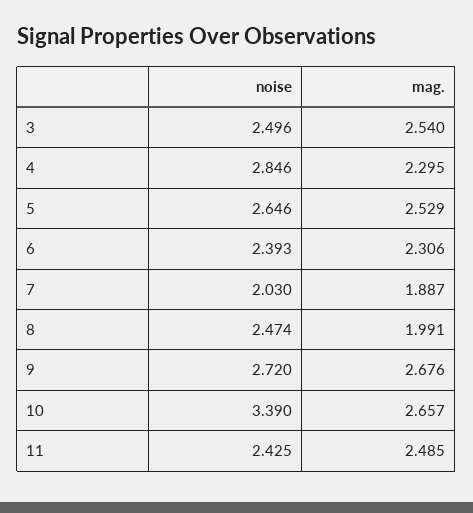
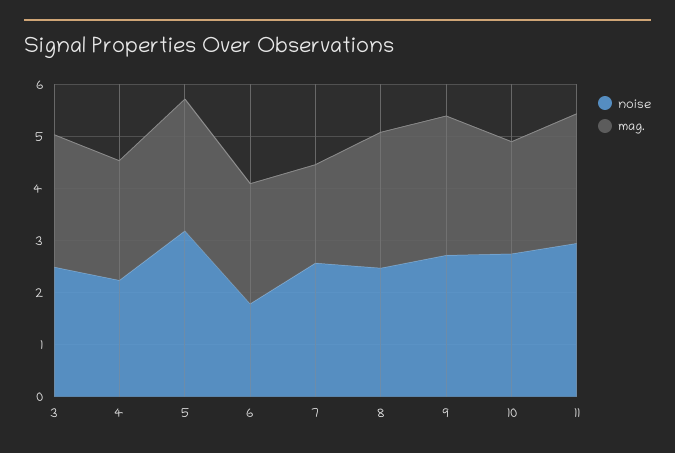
noise, 4: 2.846 -> 2.2
noise, 5: 2.646 -> 3.2
noise, 6: 2.393 -> 1.8
noise, 7: 2.03 -> 2.6
mag., 8: 1.991 -> 2.6
noise, 10: 3.39 -> 2.8
mag., 10: 2.657 -> 2.2
noise, 11: 2.425 -> 3

